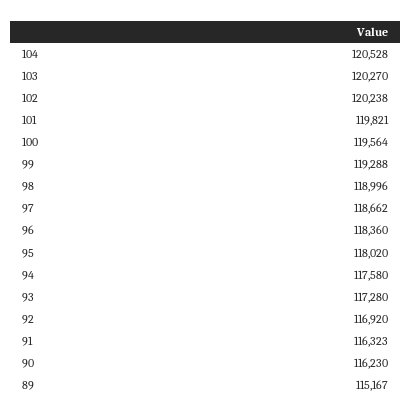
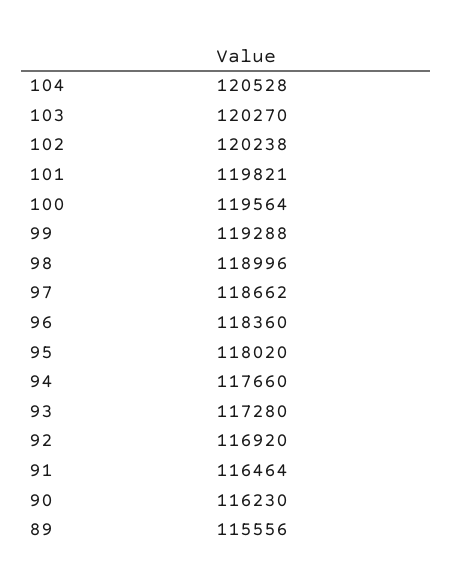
94: 117580 -> 117660
91: 116323 -> 116464
89: 115167 -> 115556

